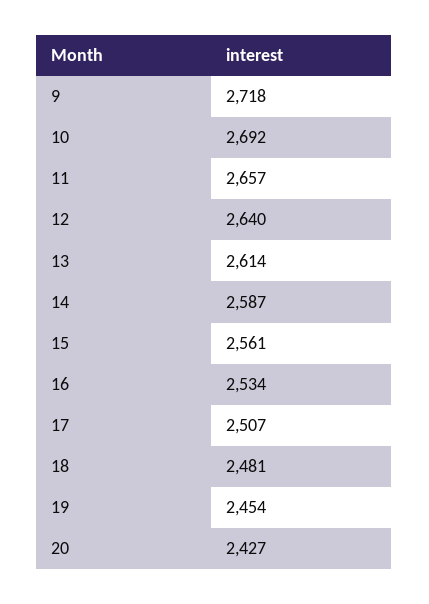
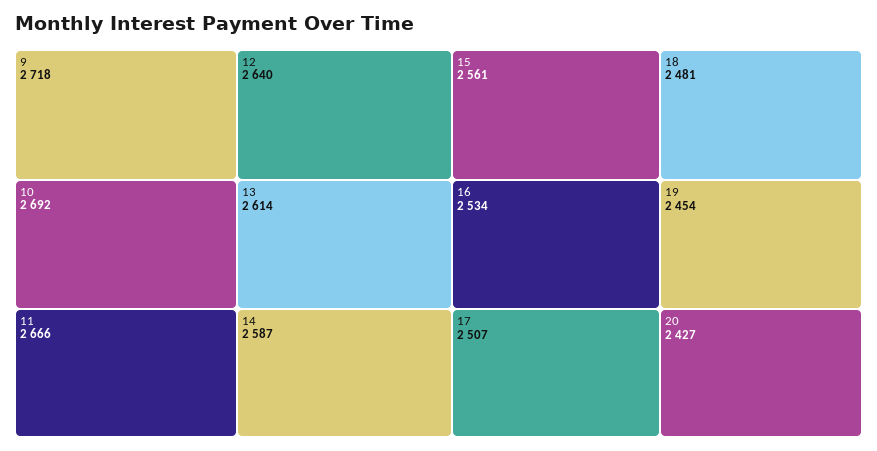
11: 2657 -> 2666

